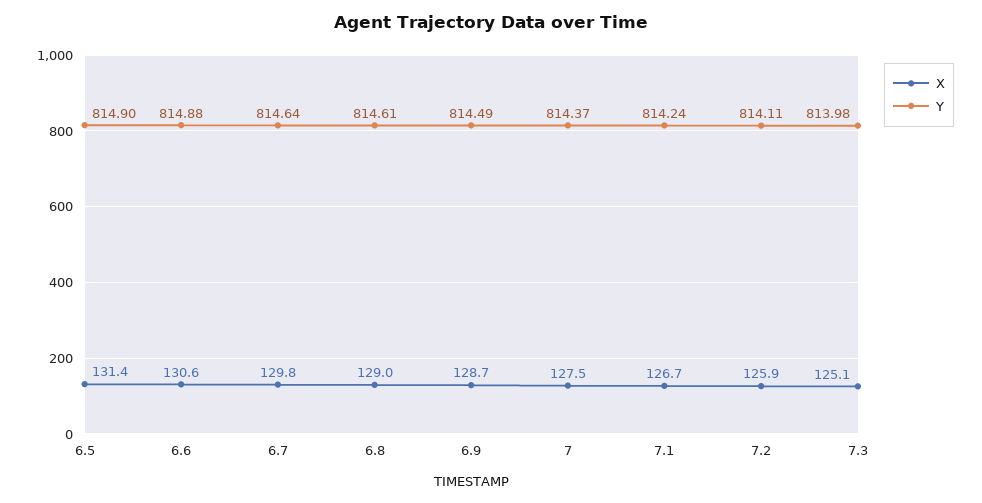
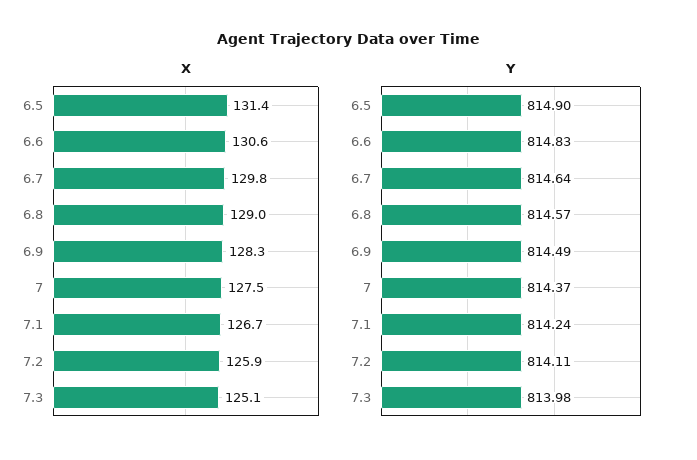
Y, 6.6: 814.88 -> 814.83
Y, 6.8: 814.61 -> 814.57
X, 6.9: 128.7 -> 128.3

